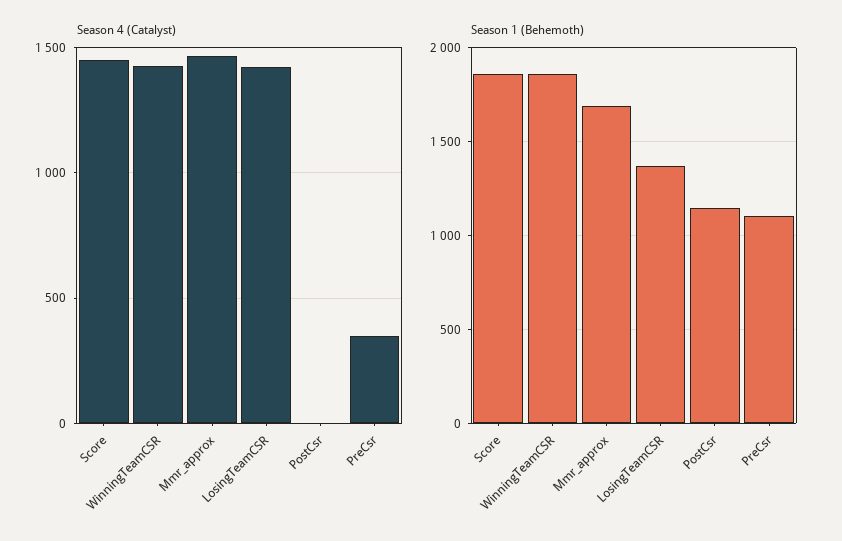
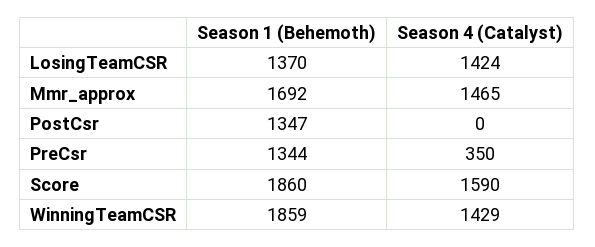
Season 4 (Catalyst), Score: 1450 -> 1590
Season 1 (Behemoth), PostCsr: 1150 -> 1347
Season 1 (Behemoth), PreCsr: 1100 -> 1344

